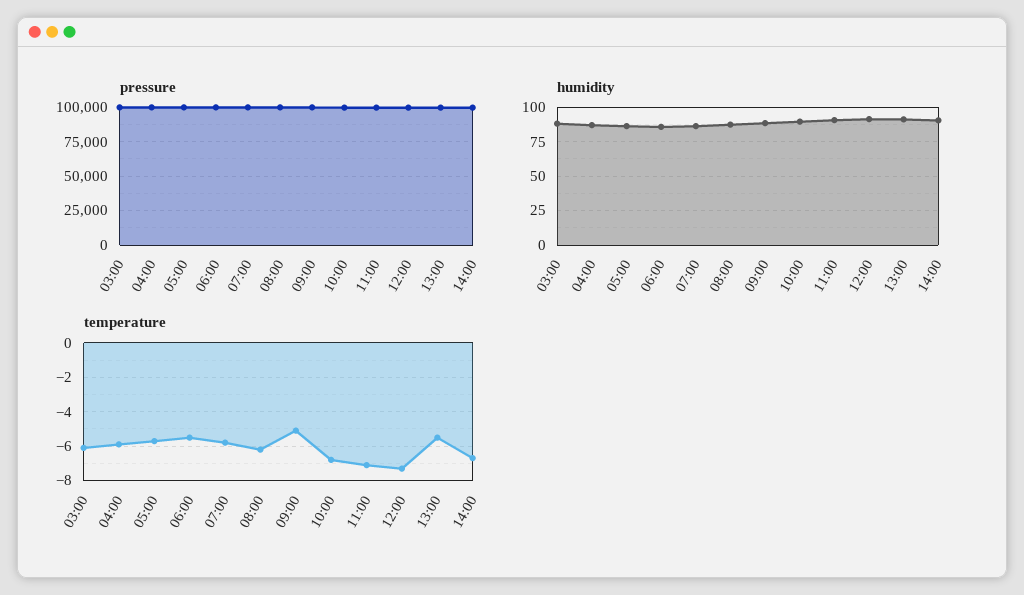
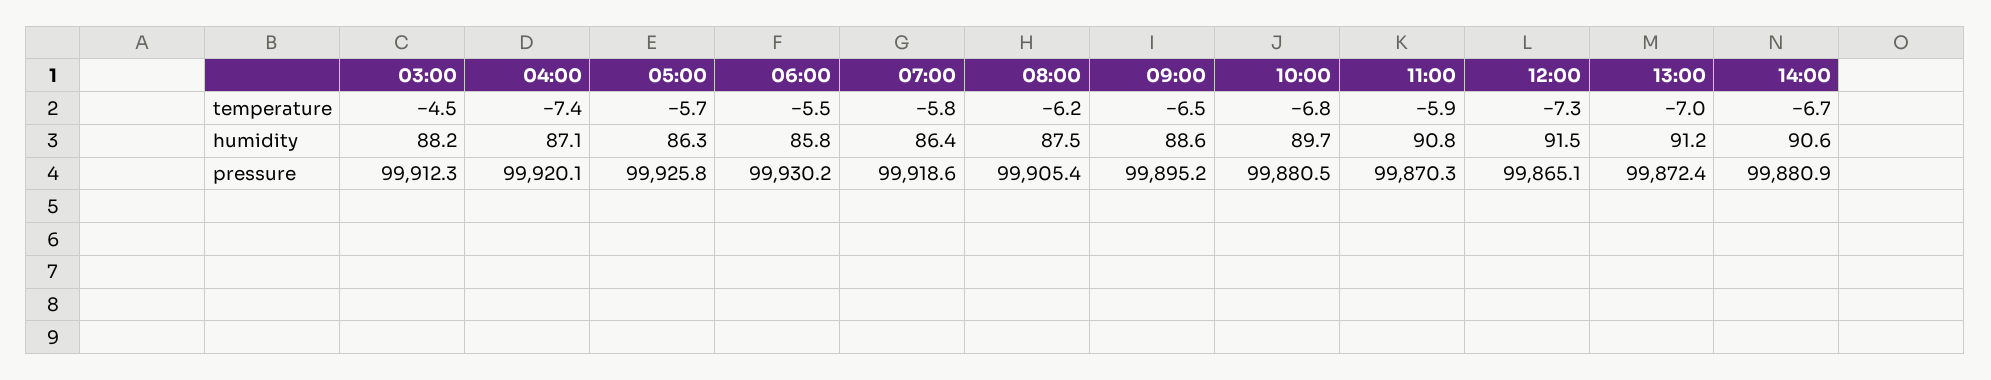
temperature, 03:00: -6 -> -4.5
temperature, 04:00: -6 -> -7.4
temperature, 09:00: -5 -> -6.5
temperature, 11:00: -7 -> -5.9
temperature, 13:00: -5.5 -> -7

